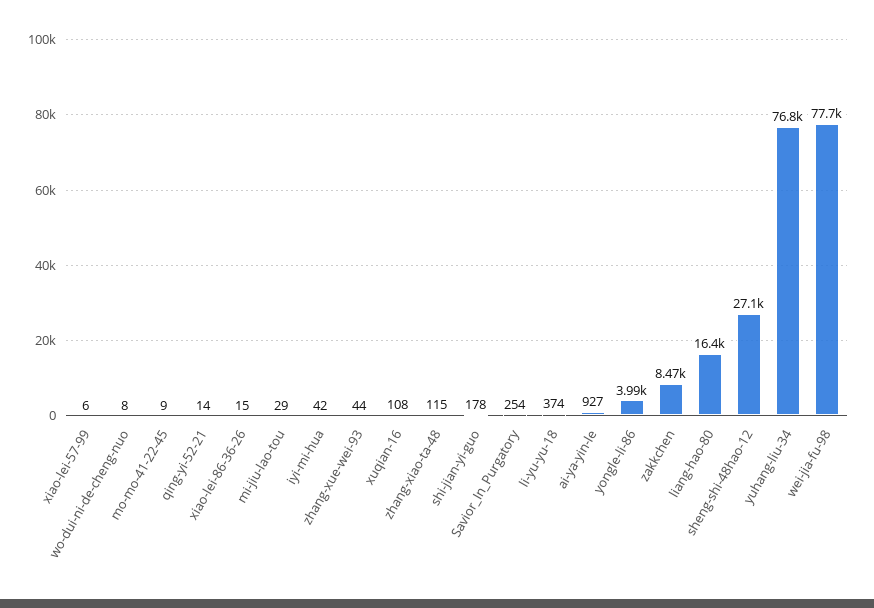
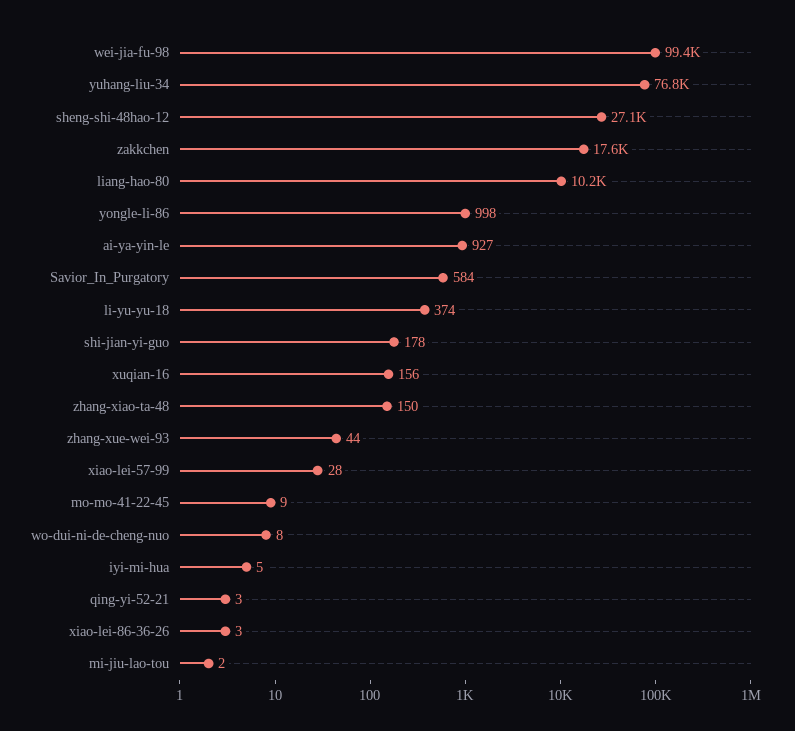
xiao-lei-57-99: 6 -> 28
qing-yi-52-21: 14 -> 3
xiao-lei-86-36-26: 15 -> 3
mi-jiu-lao-tou: 29 -> 2
iyi-mi-hua: 42 -> 5
xuqian-16: 108 -> 156
zhang-xiao-ta-48: 115 -> 150
Savior_In_Purgatory: 254 -> 584
yongle-li-86: 3990 -> 998
zakkchen: 8470 -> 17600
liang-hao-80: 16400 -> 10200
wei-jia-fu-98: 77700 -> 99400

